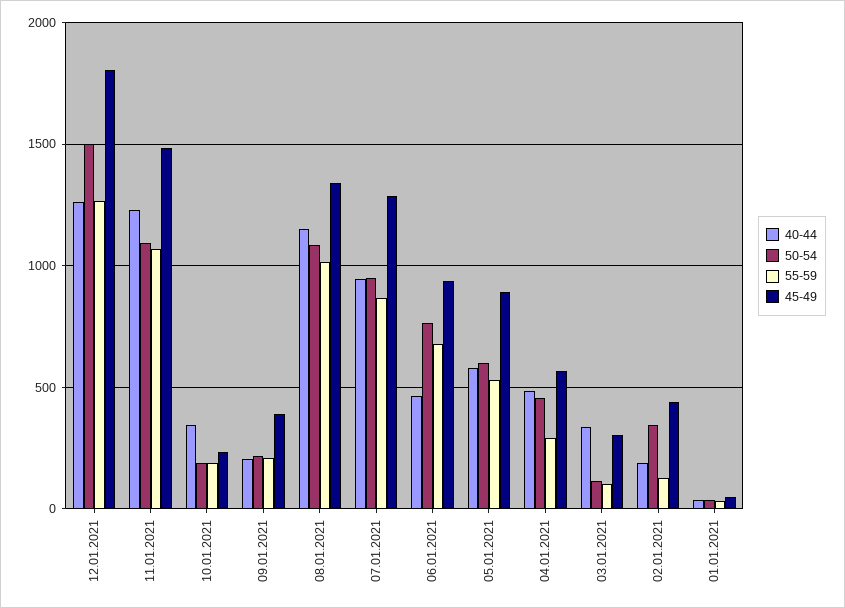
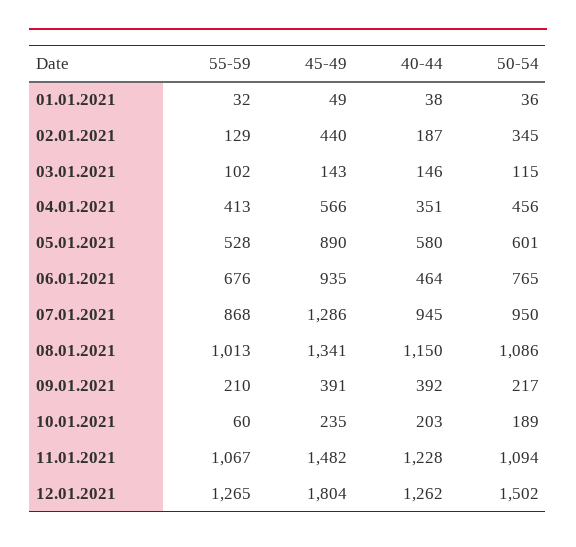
40-44, 10.01.2021: 350 -> 203
55-59, 10.01.2021: 200 -> 60
40-44, 09.01.2021: 200 -> 392
40-44, 04.01.2021: 500 -> 351
55-59, 04.01.2021: 300 -> 413
40-44, 03.01.2021: 350 -> 146
45-49, 03.01.2021: 300 -> 143

